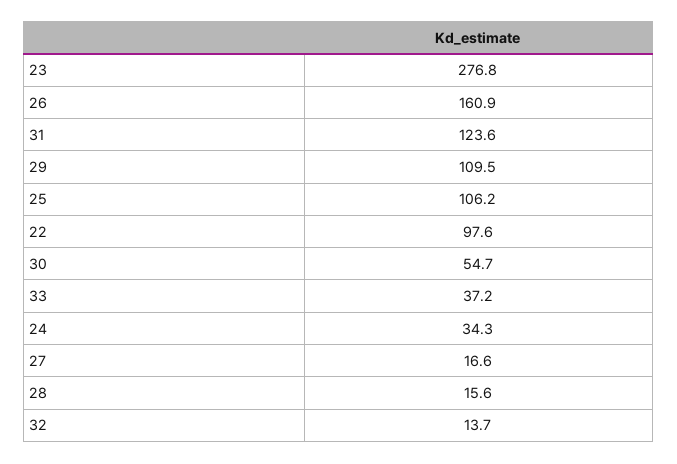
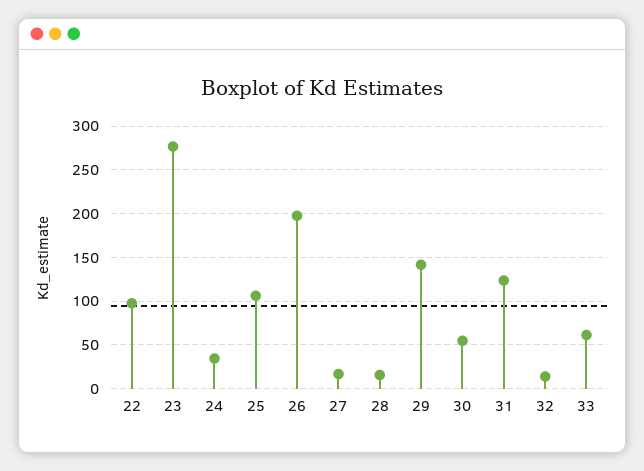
26: 160.9 -> 200
29: 109.5 -> 140
33: 37.2 -> 60

